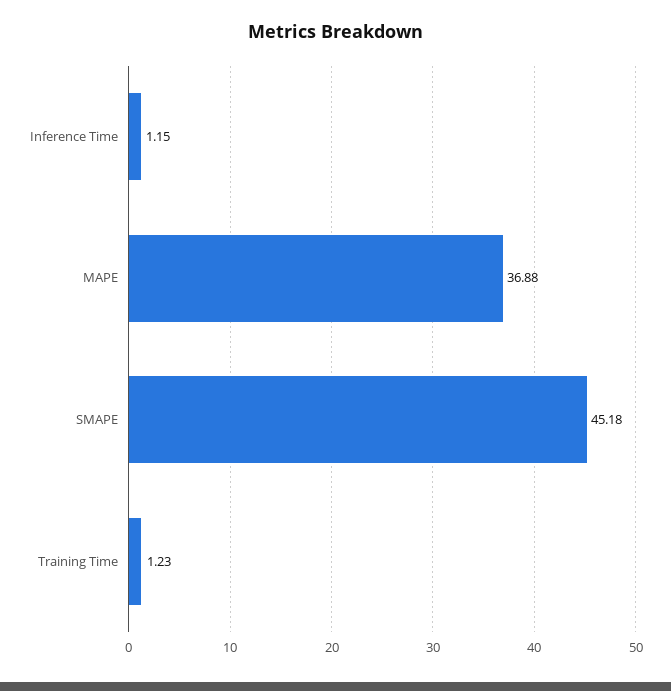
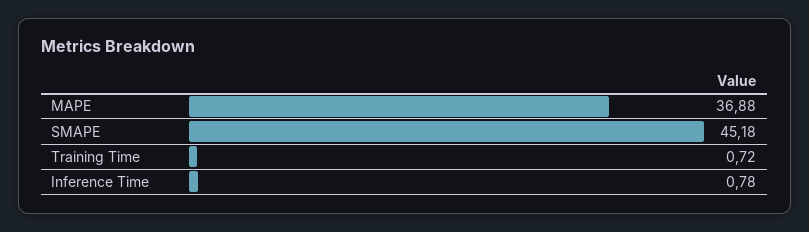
Inference Time: 1.15 -> 0.78
Training Time: 1.23 -> 0.72

